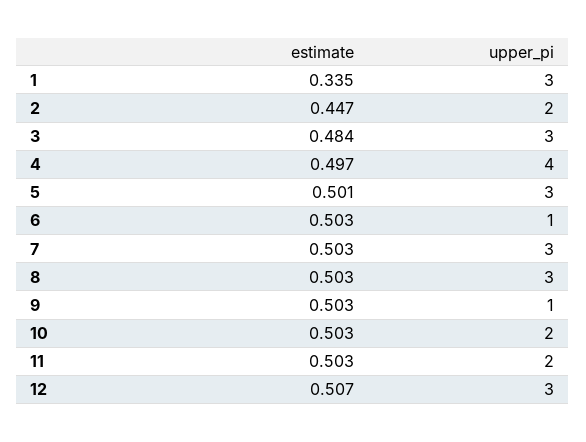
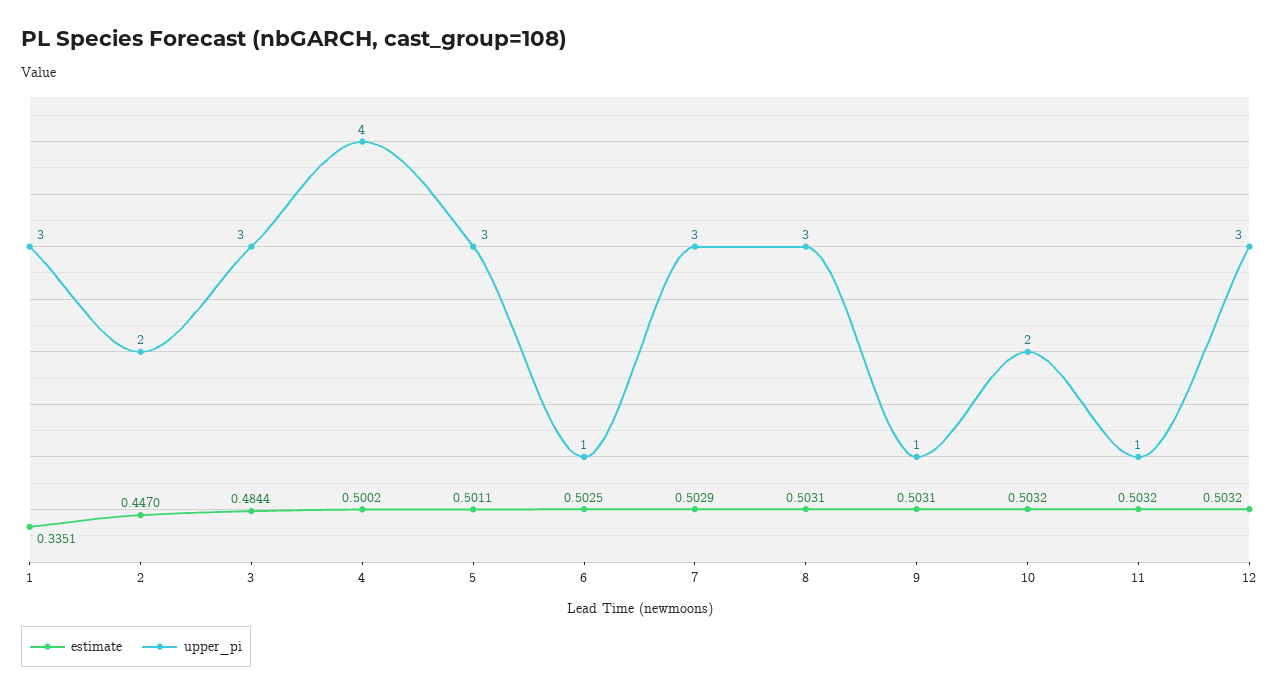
estimate, 4: 0.497 -> 0.5002
upper_pi, 11: 2 -> 1
estimate, 12: 0.507 -> 0.5032

